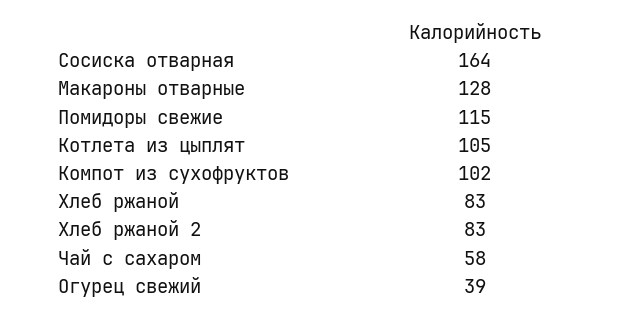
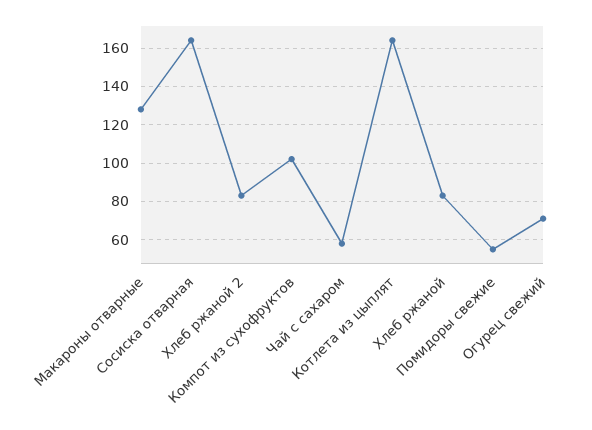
Помидоры свежие: 115 -> 55
Котлета из цыплят: 105 -> 165
Огурец свежий: 39 -> 70

